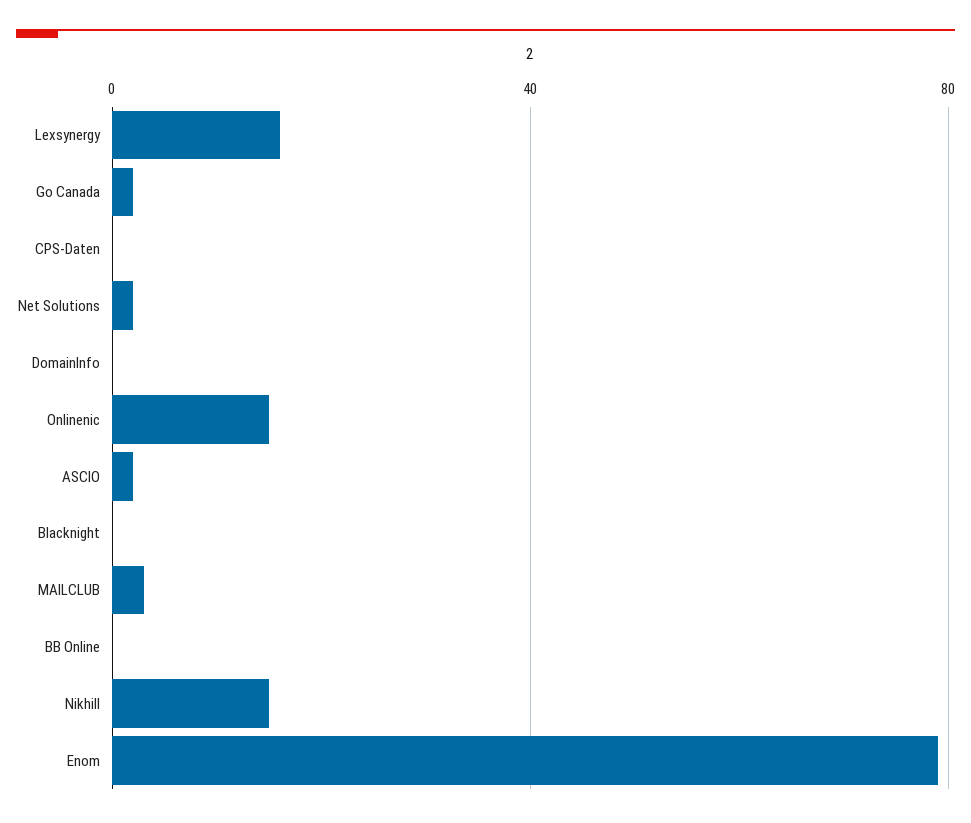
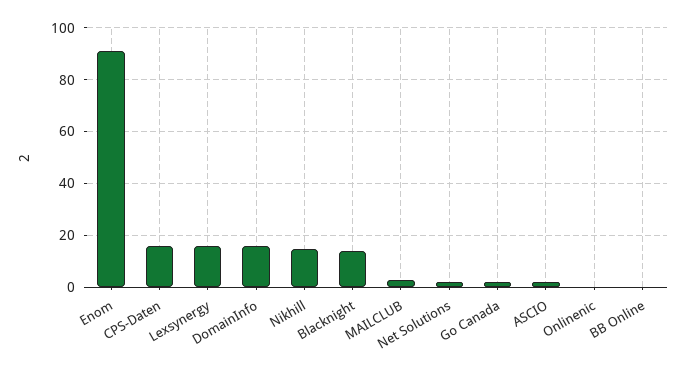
CPS-Daten: 0 -> 15
DomainInfo: 0 -> 15
Onlinenic: 15 -> 0
Blacknight: 0 -> 15
Enom: 80 -> 90

